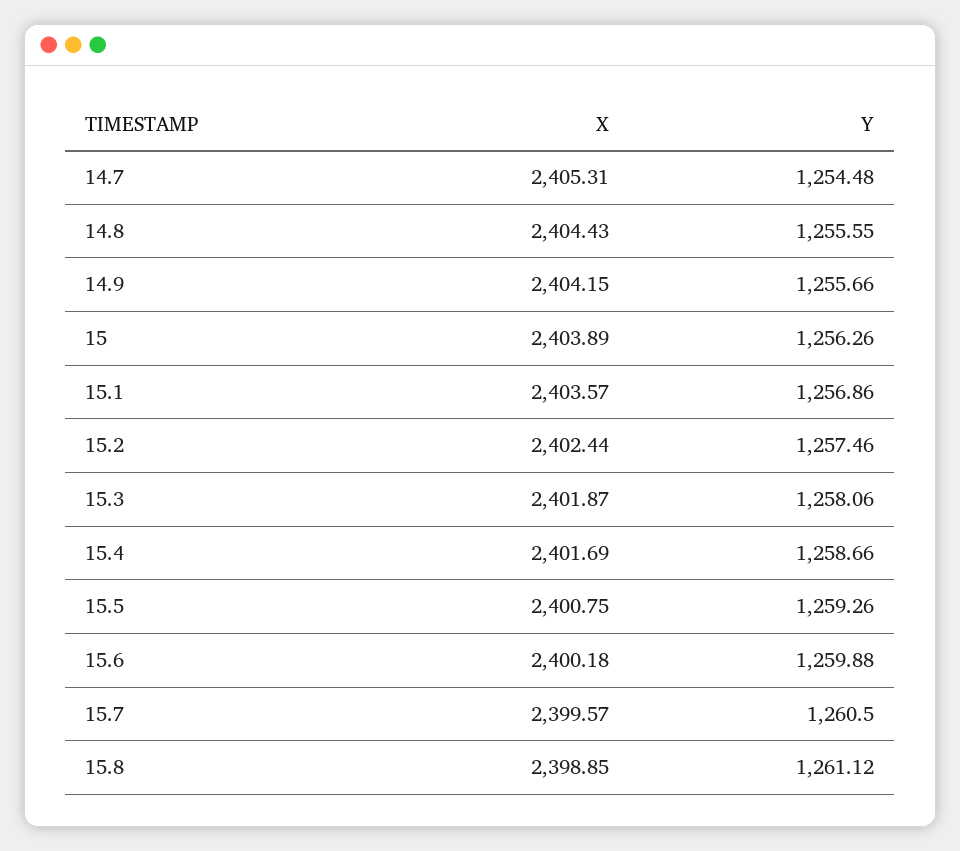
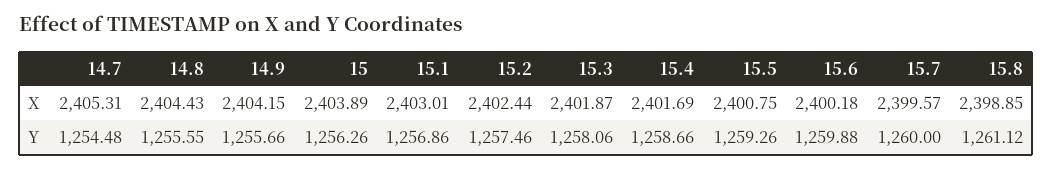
X, 15.1: 2403.57 -> 2403.01
Y, 15.7: 1260.5 -> 1260

